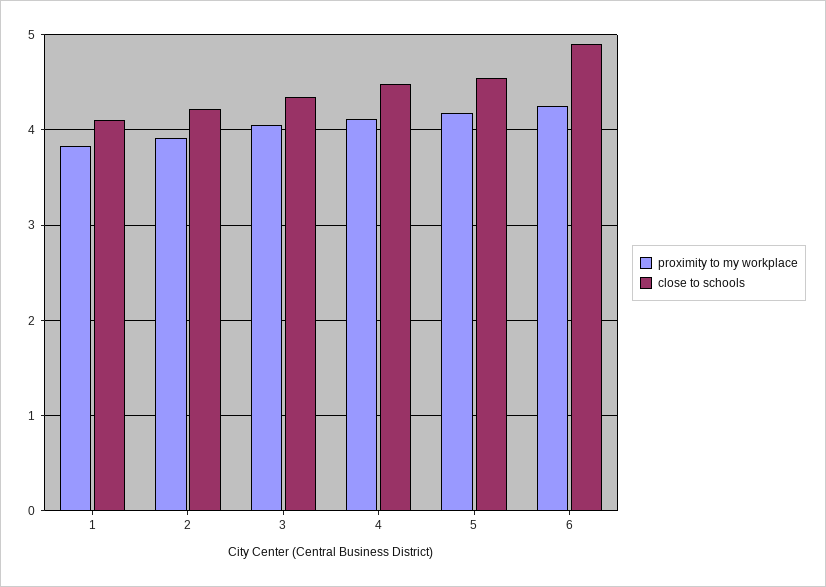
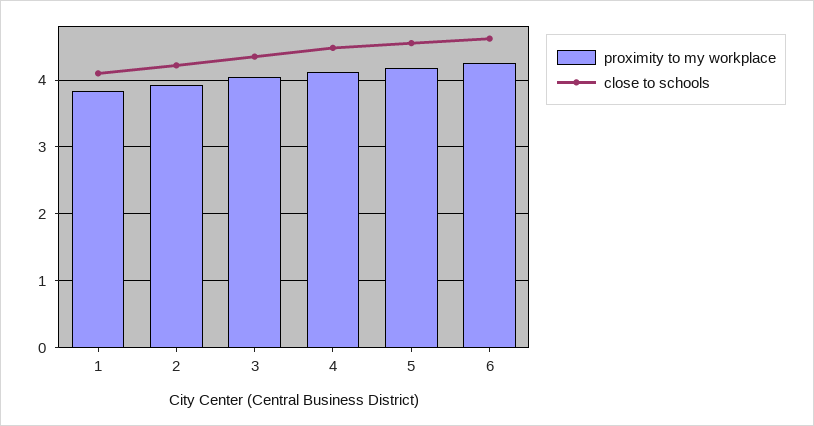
close to schools, 6: 4.9 -> 4.6

